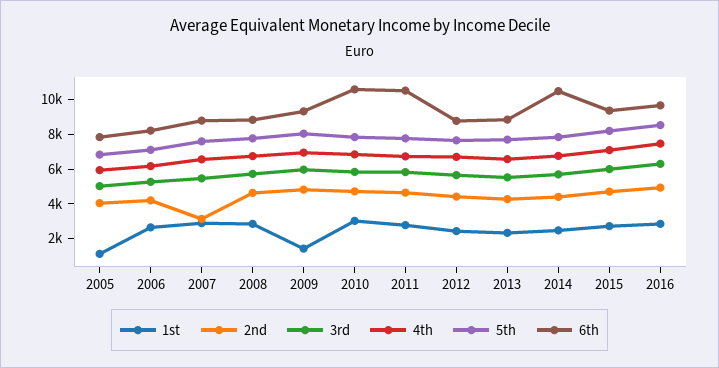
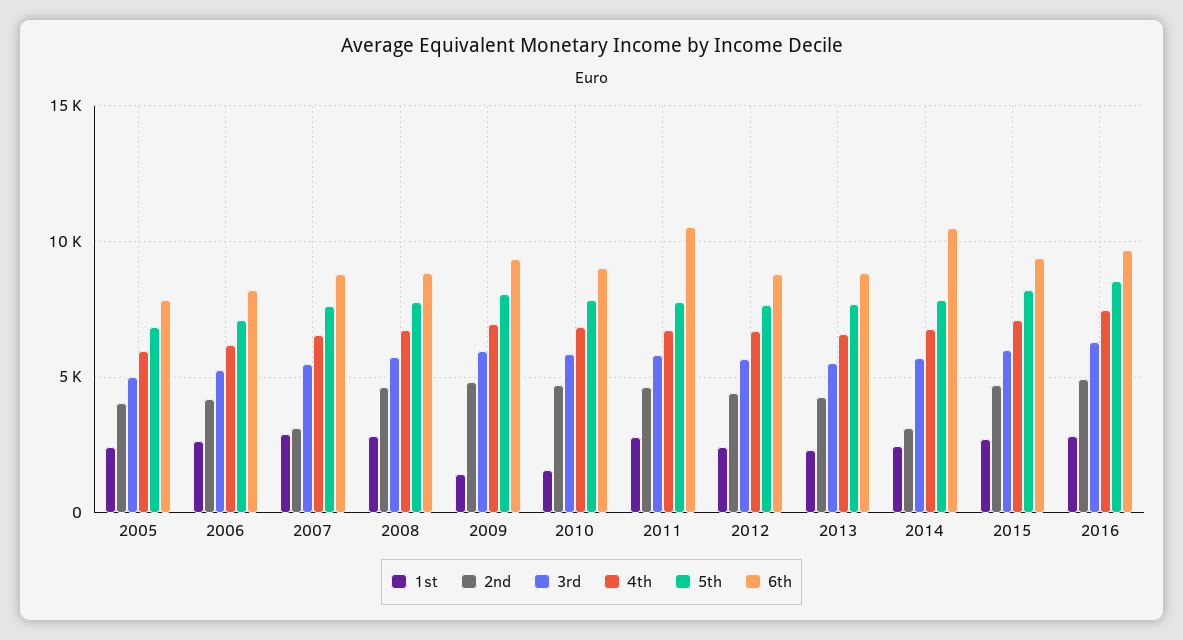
1st, 2005: 1000 -> 2500
1st, 2010: 3000 -> 1500
6th, 2010: 10500 -> 9000
2nd, 2014: 4500 -> 3000

